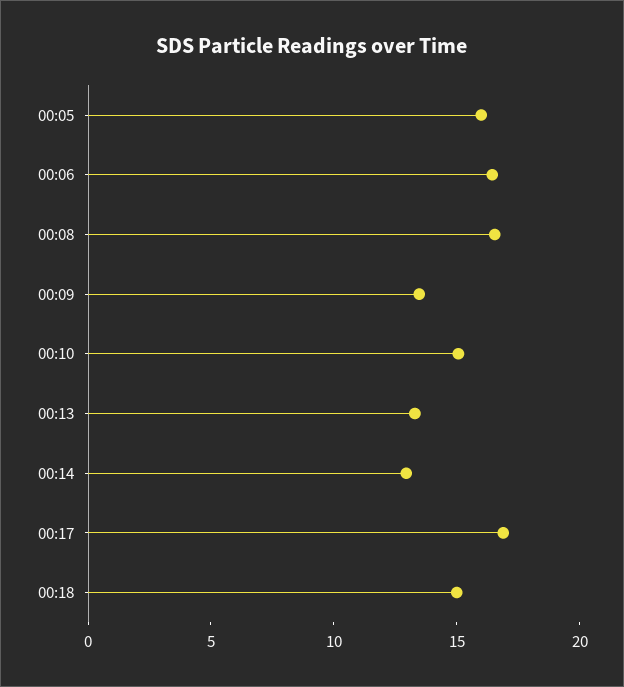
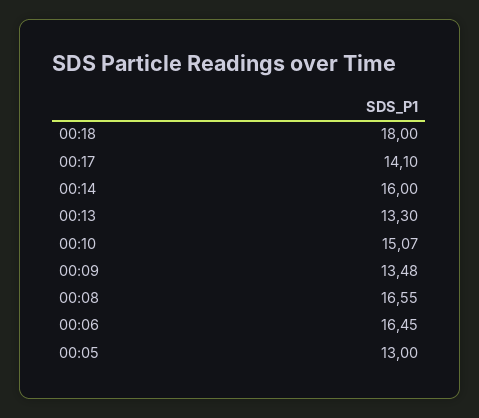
00:05: 16 -> 13
00:14: 13 -> 16
00:17: 17 -> 14.1
00:18: 15 -> 18

